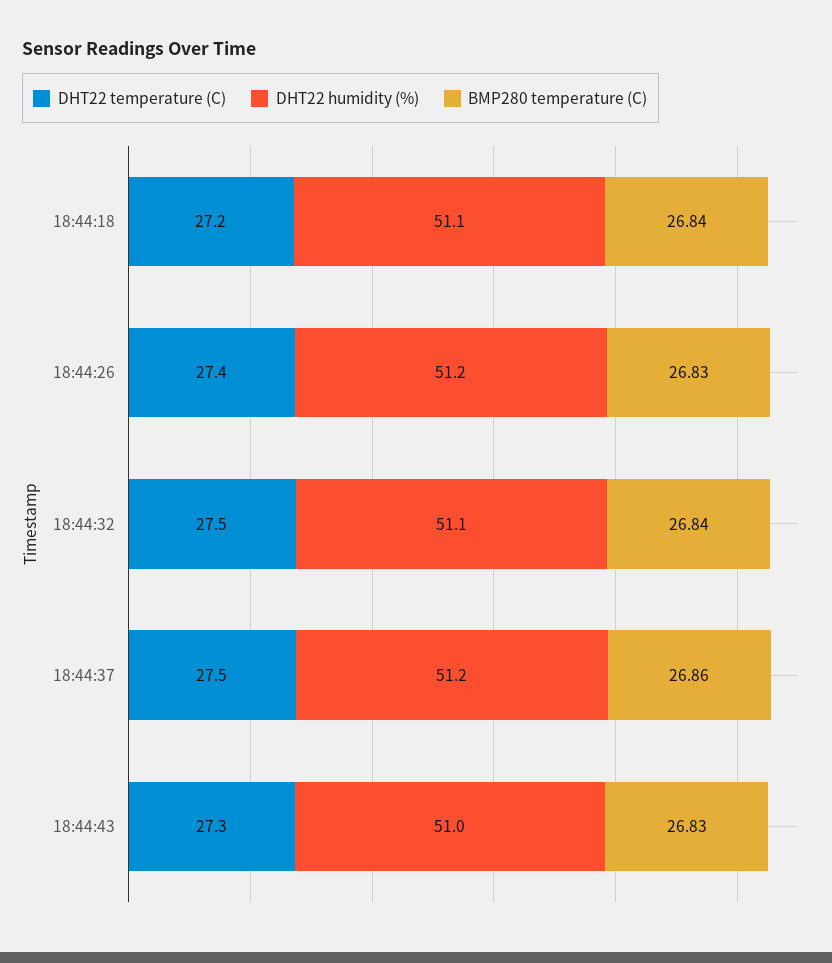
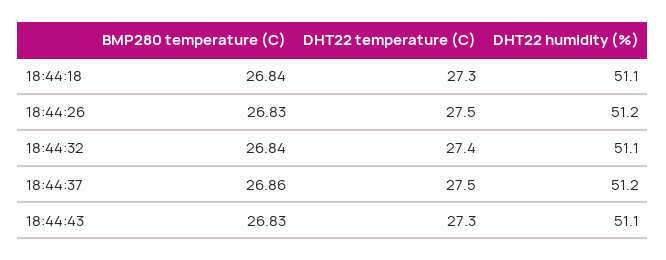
DHT22 temperature (C), 18:44:18: 27.2 -> 27.3
DHT22 temperature (C), 18:44:26: 27.4 -> 27.5
DHT22 temperature (C), 18:44:32: 27.5 -> 27.4
DHT22 humidity (%), 18:44:43: 51 -> 51.1

